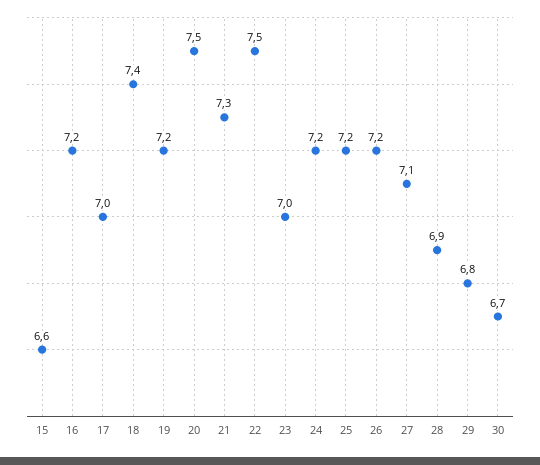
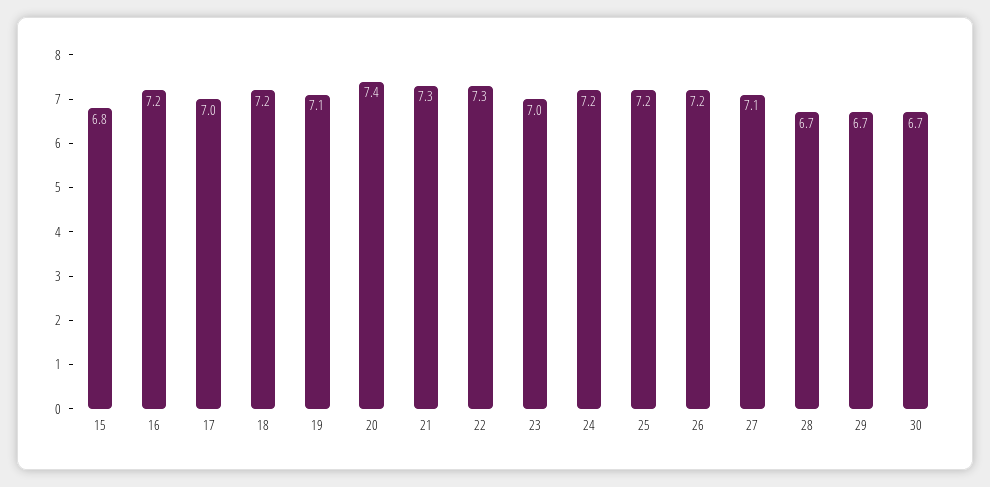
15: 6.6 -> 6.8
18: 7.4 -> 7.2
19: 7.2 -> 7.1
20: 7.5 -> 7.4
22: 7.5 -> 7.3
28: 6.9 -> 6.7
29: 6.8 -> 6.7

